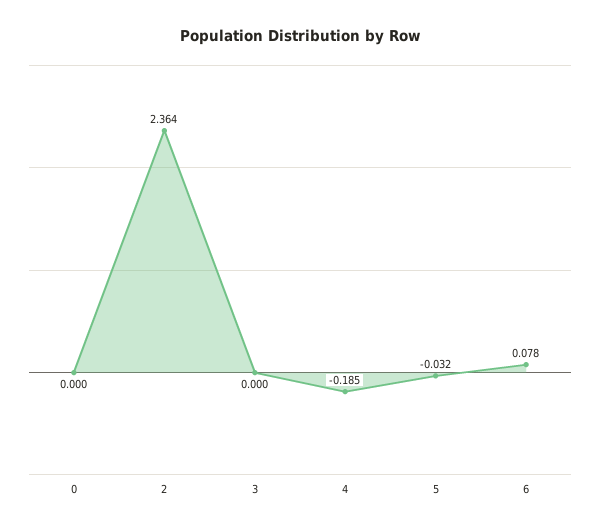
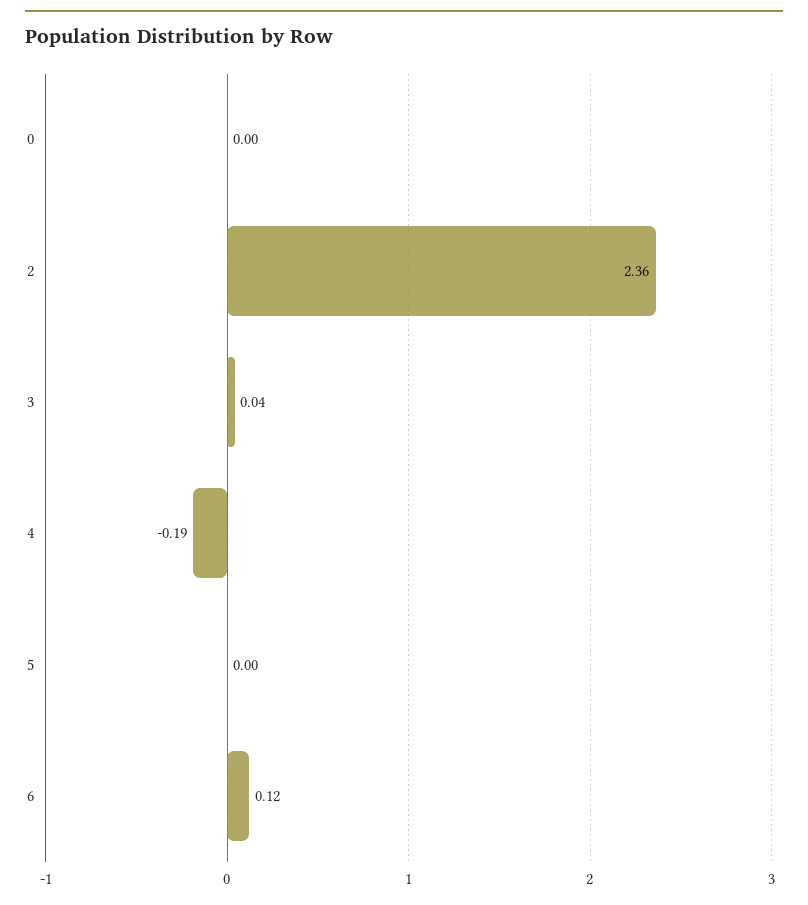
3: 0 -> 0.04
5: -0.032 -> 0
6: 0.078 -> 0.12

